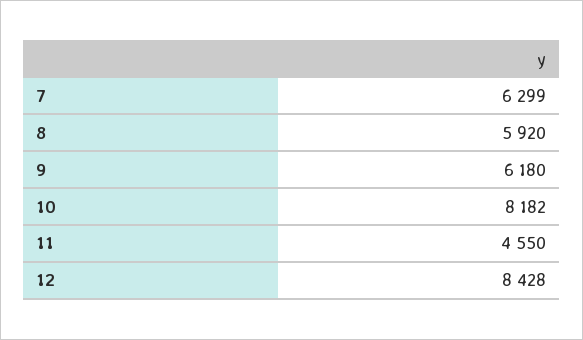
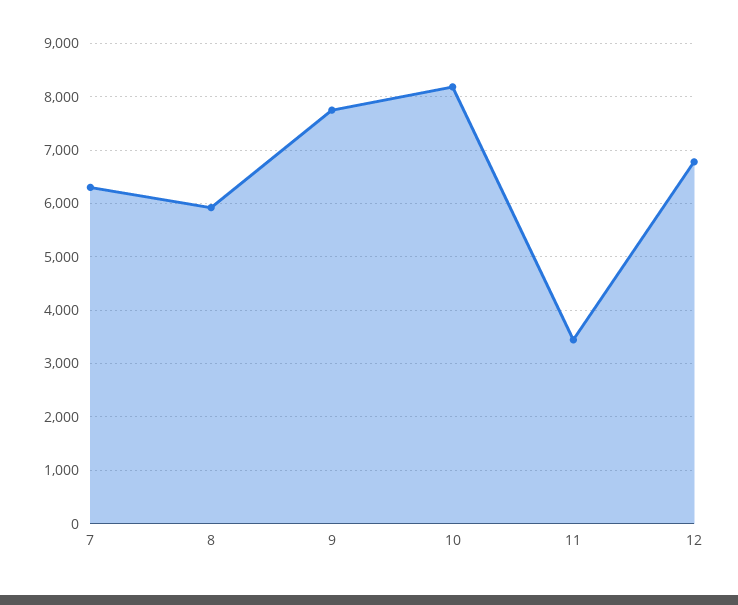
9: 6180 -> 7800
11: 4550 -> 3400
12: 8428 -> 6800

